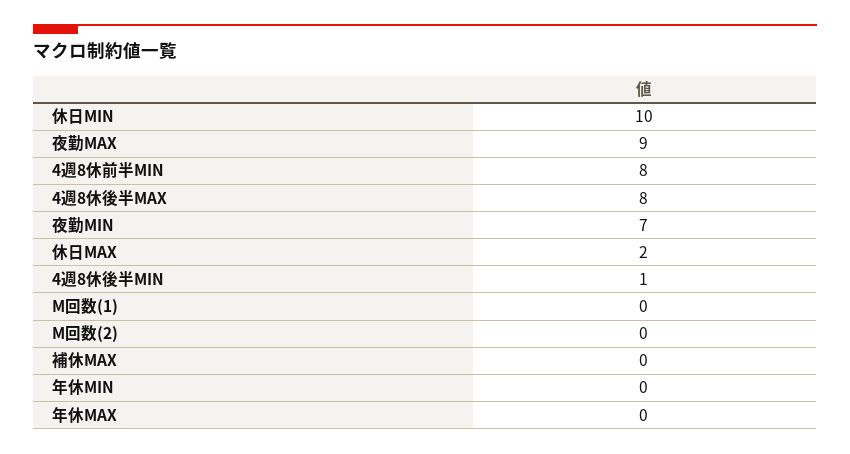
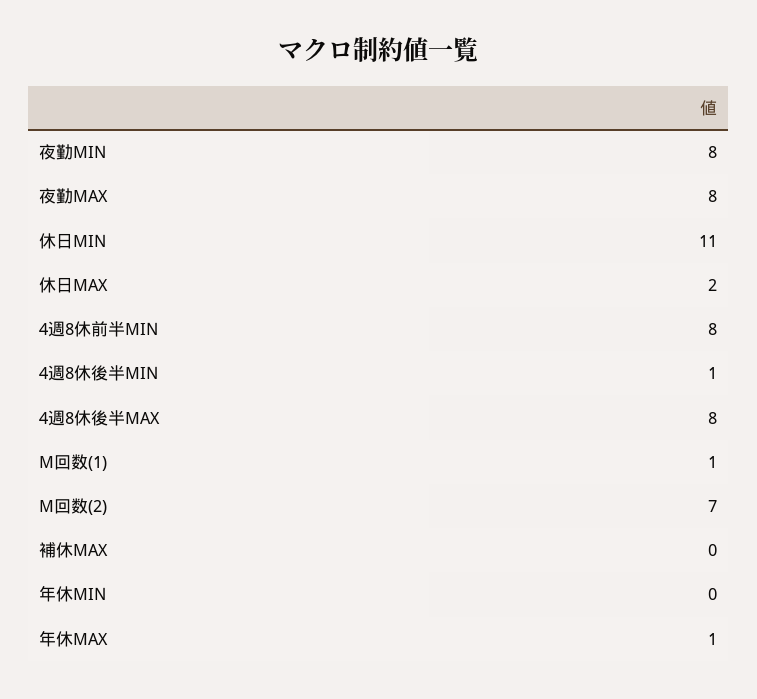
休日MIN: 10 -> 11
夜勤MAX: 9 -> 8
夜勤MIN: 7 -> 8
M回数(1): 0 -> 1
M回数(2): 0 -> 7
年休MAX: 0 -> 1

